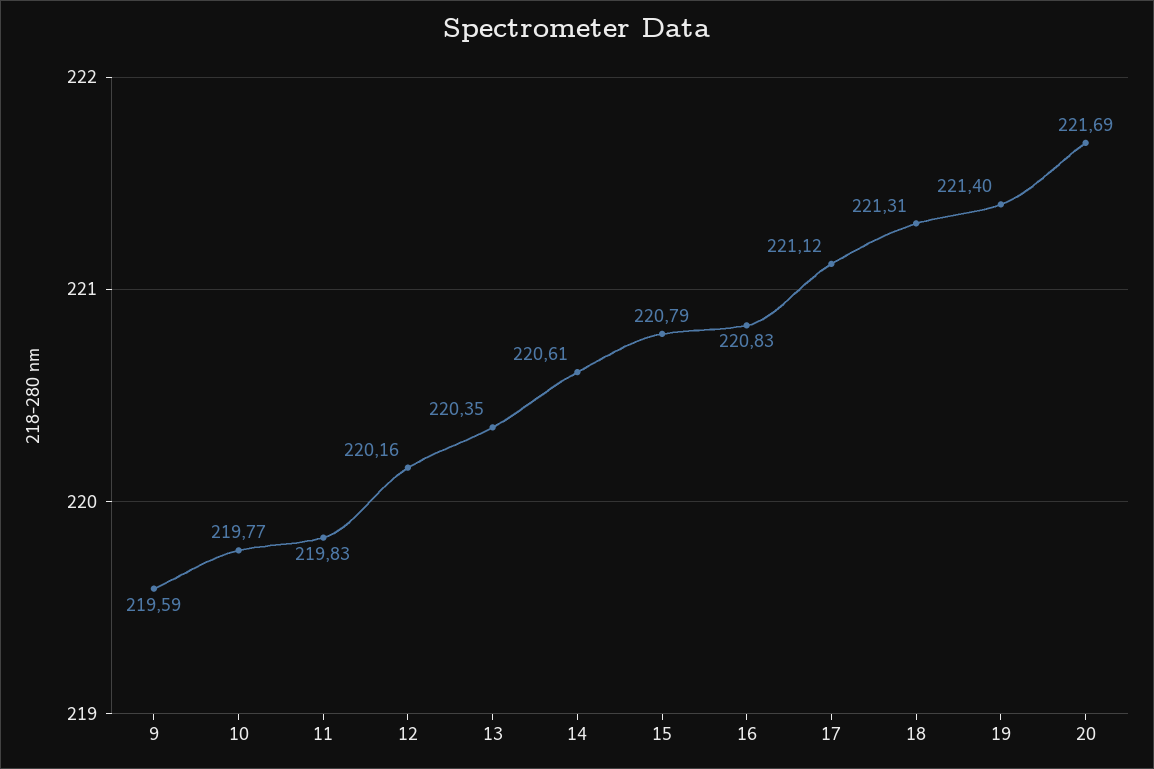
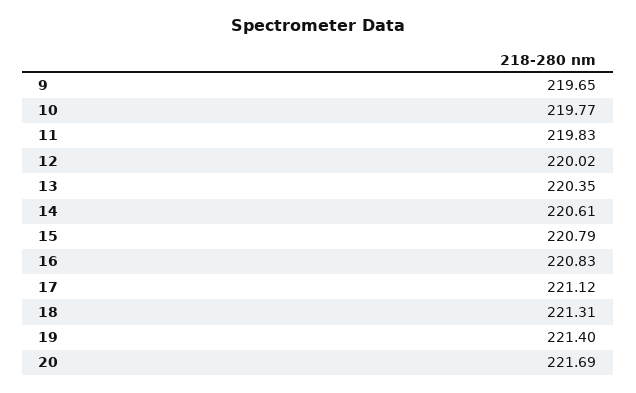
9: 219.59 -> 219.65
12: 220.16 -> 220.02

